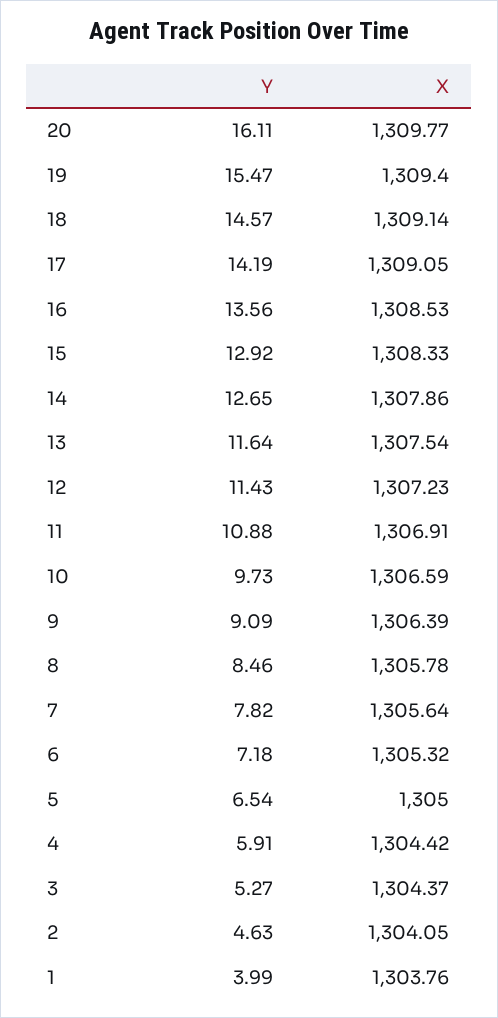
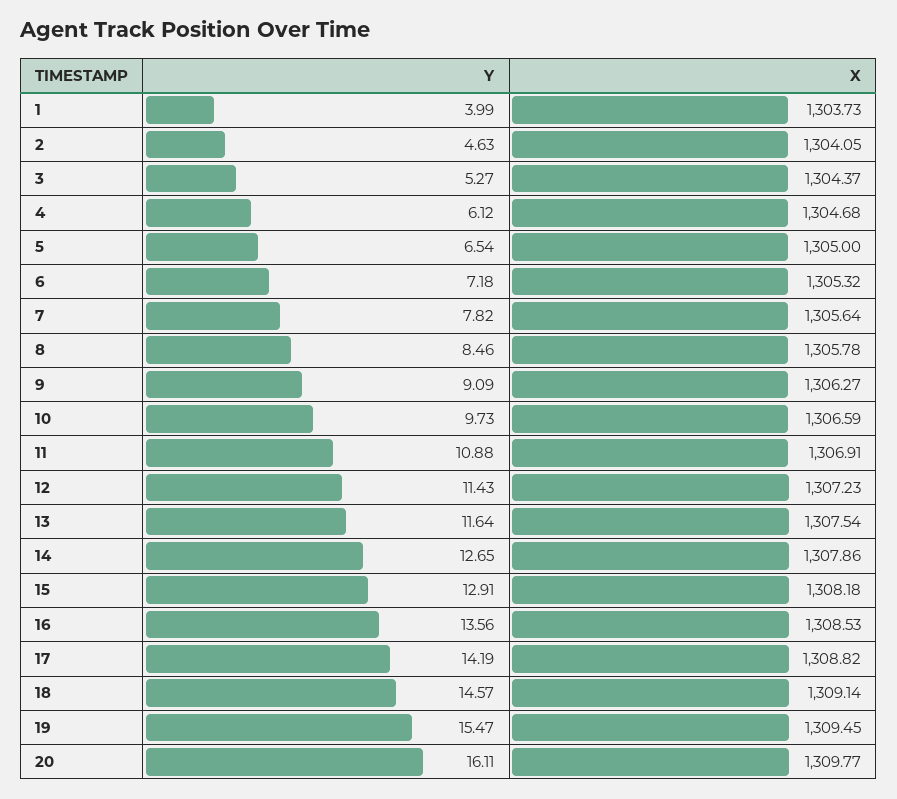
X, 19: 1309.4 -> 1309.45
X, 17: 1309.05 -> 1308.82
Y, 15: 12.92 -> 12.91
X, 15: 1308.33 -> 1308.18
X, 9: 1306.39 -> 1306.27
Y, 4: 5.91 -> 6.12
X, 4: 1304.42 -> 1304.68
X, 1: 1303.76 -> 1303.73

